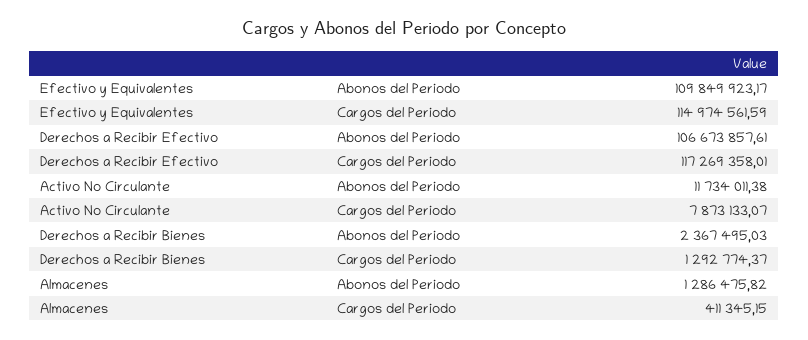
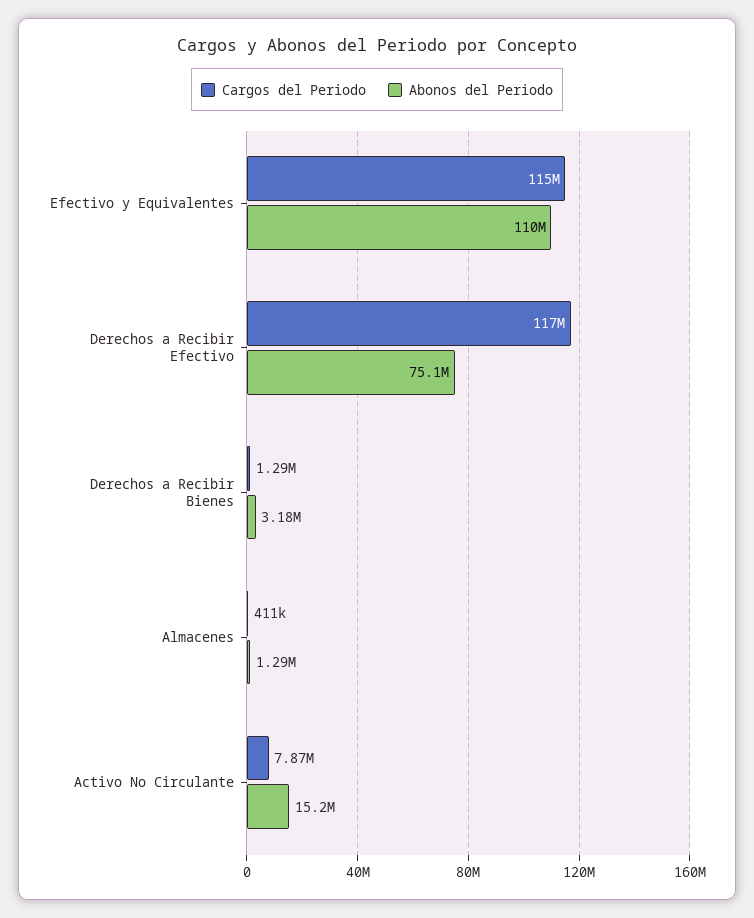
Abonos del Periodo, Derechos a Recibir Efectivo: 106673857.61 -> 75100000
Abonos del Periodo, Activo No Circulante: 11734011.38 -> 15200000
Abonos del Periodo, Derechos a Recibir Bienes: 2367495.03 -> 3180000

